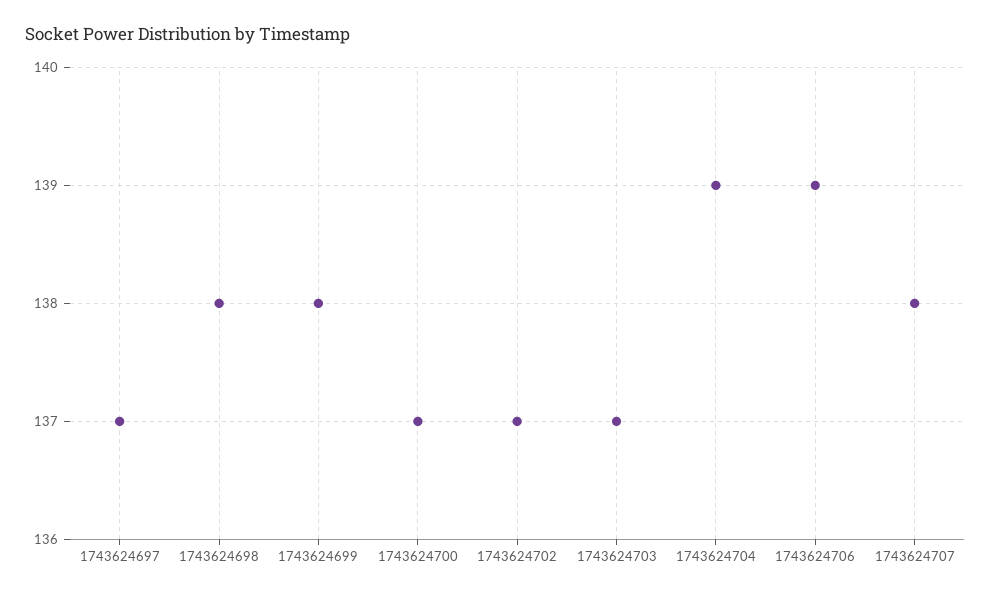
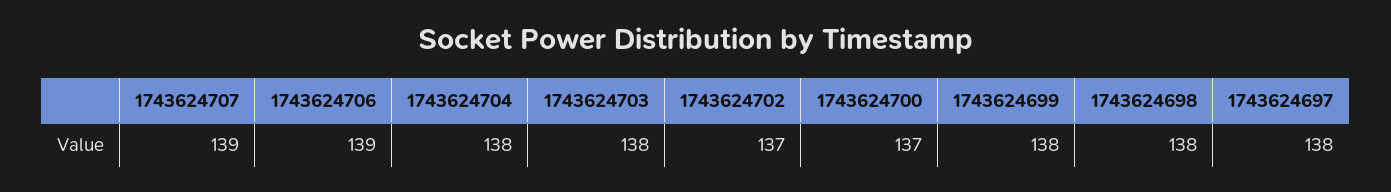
1743624697: 137 -> 138
1743624703: 137 -> 138
1743624704: 139 -> 138
1743624707: 138 -> 139

